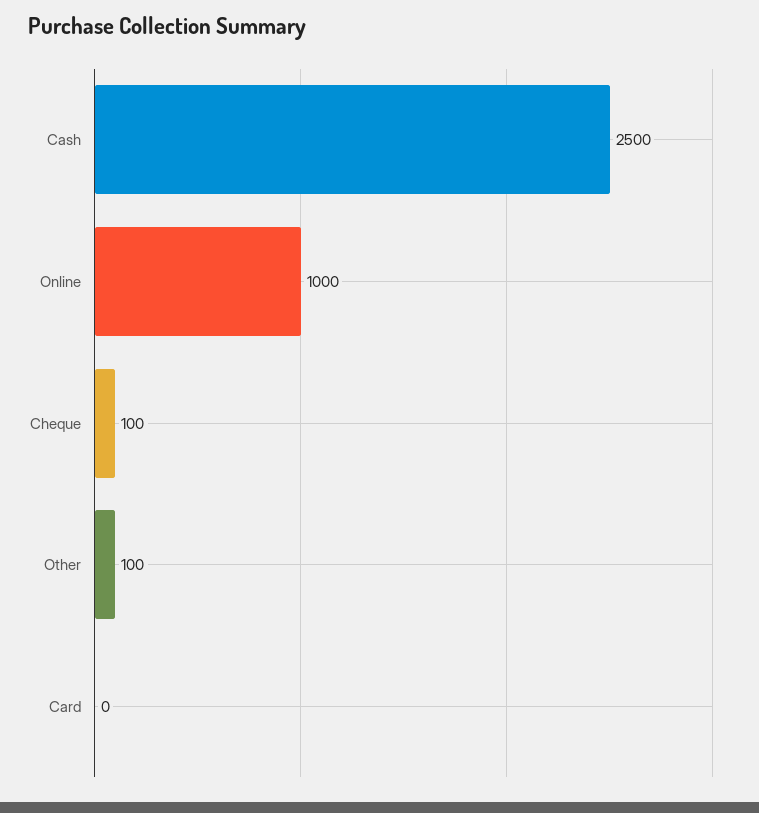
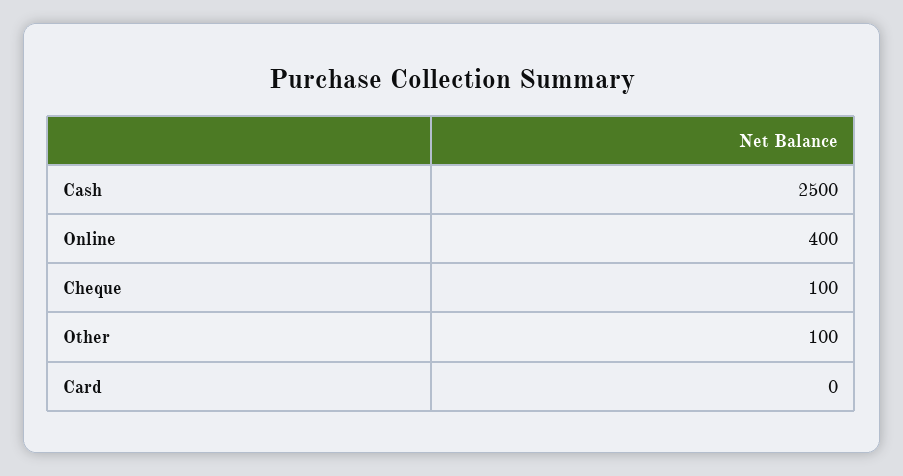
Online: 1000 -> 400

